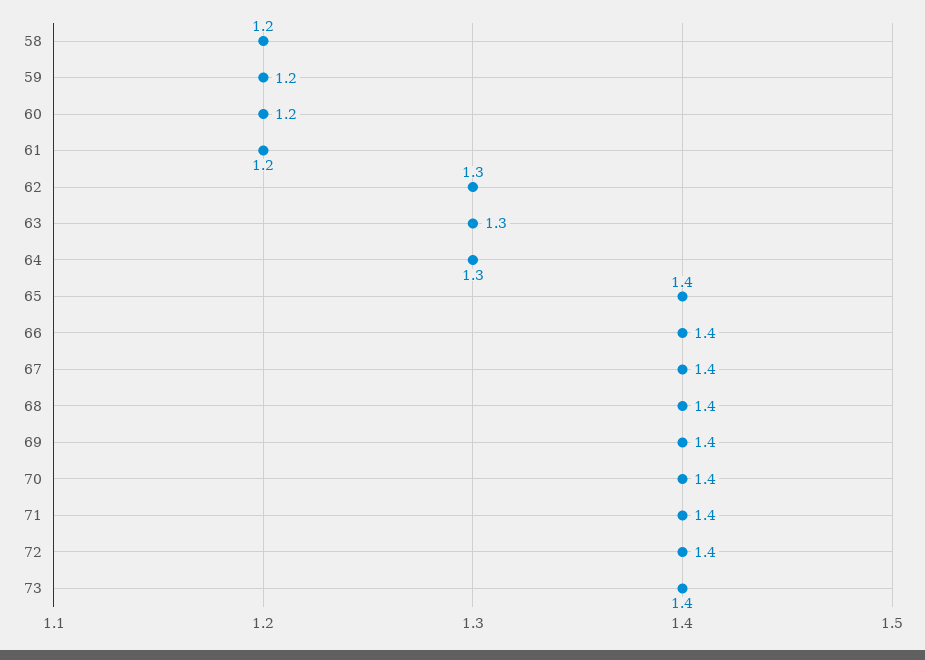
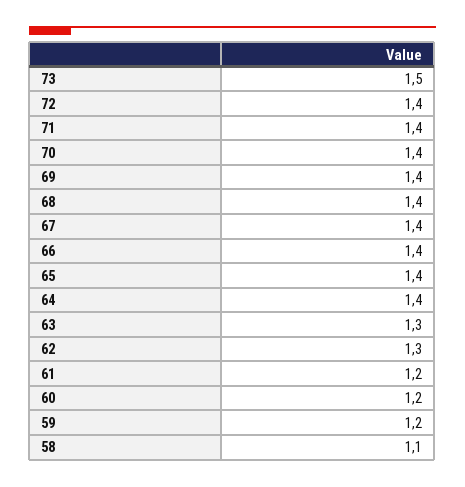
58: 1.2 -> 1.1
64: 1.3 -> 1.4
73: 1.4 -> 1.5

